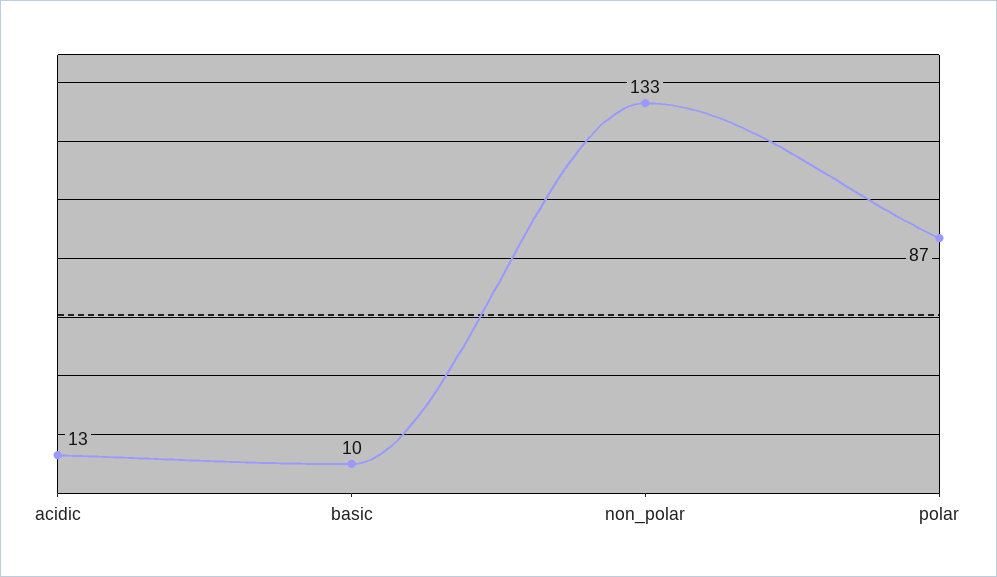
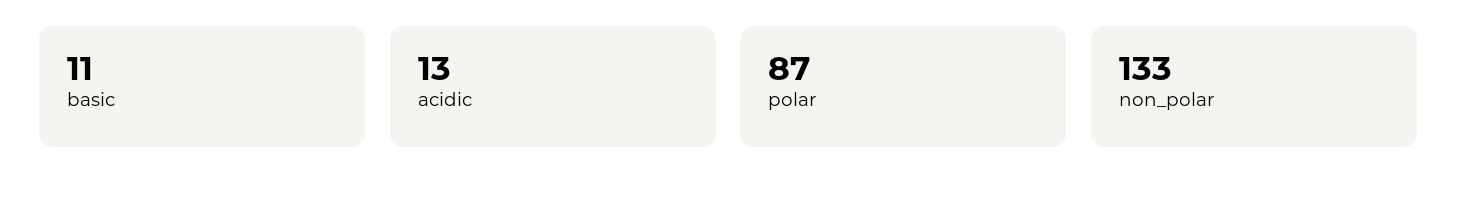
basic: 10 -> 11

